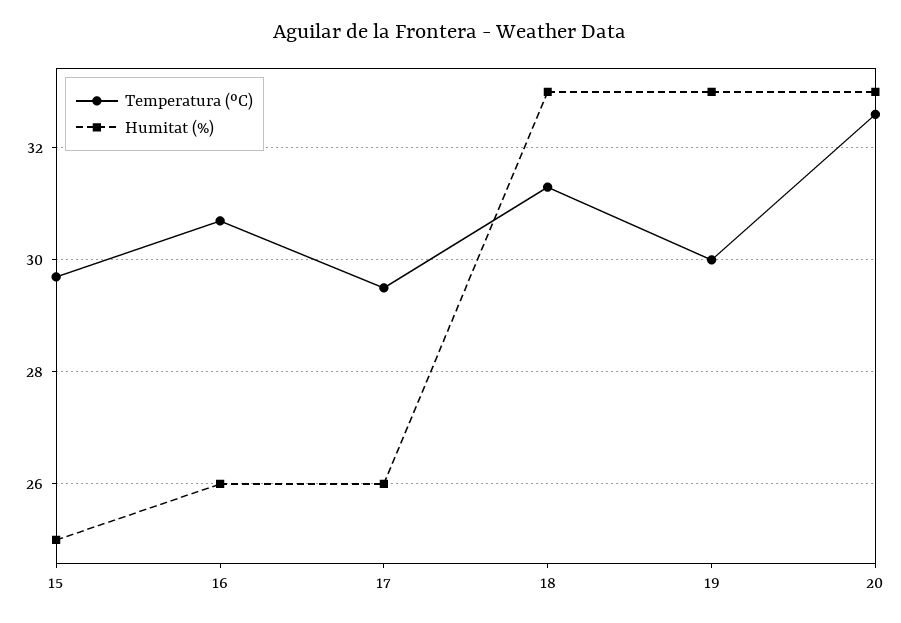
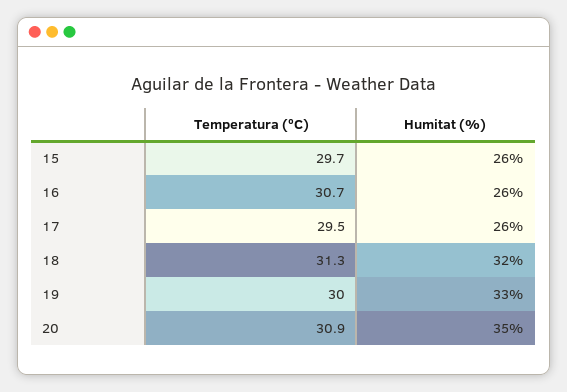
Humitat (%), 15: 25 -> 26
Humitat (%), 18: 33 -> 32
Temperatura (ºC), 20: 32.5 -> 30.9
Humitat (%), 20: 33 -> 35

